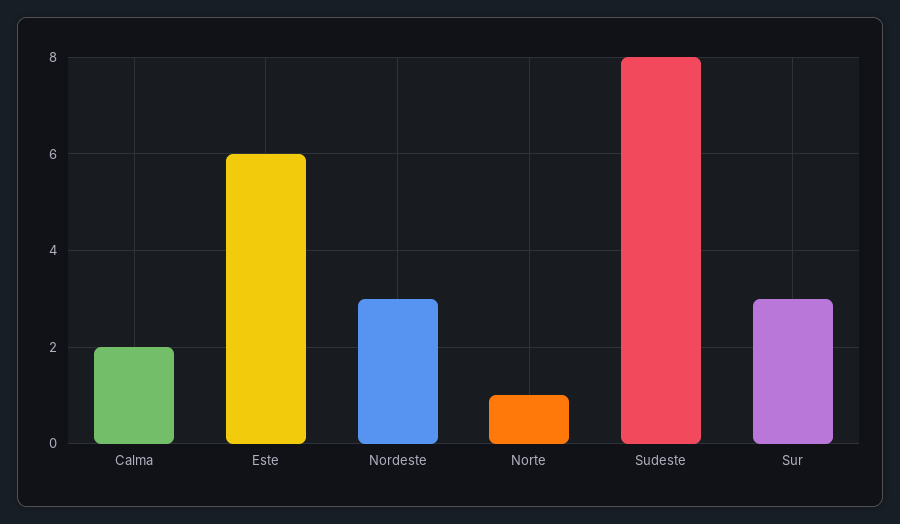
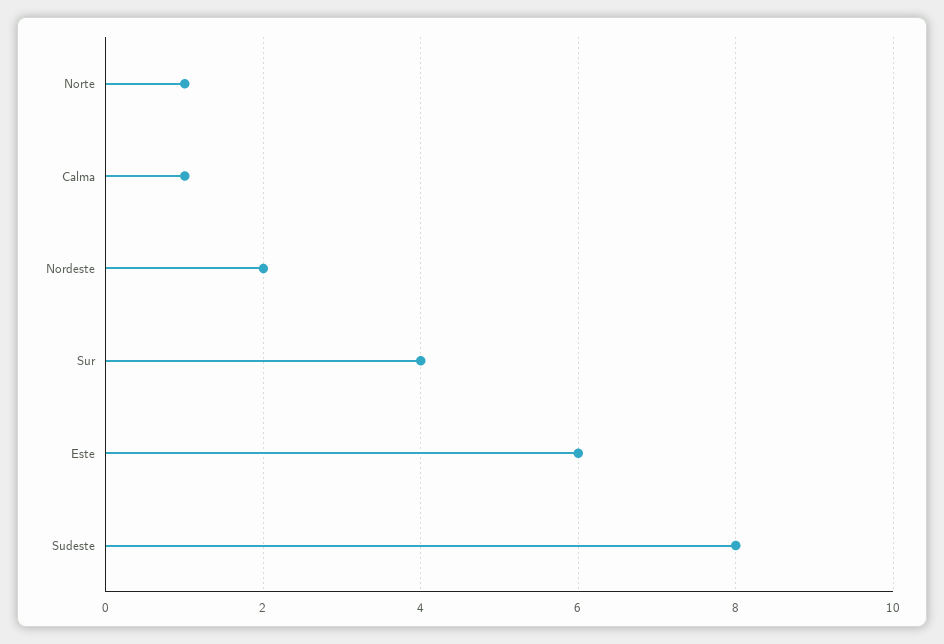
Calma: 2 -> 1
Nordeste: 3 -> 2
Sur: 3 -> 4

